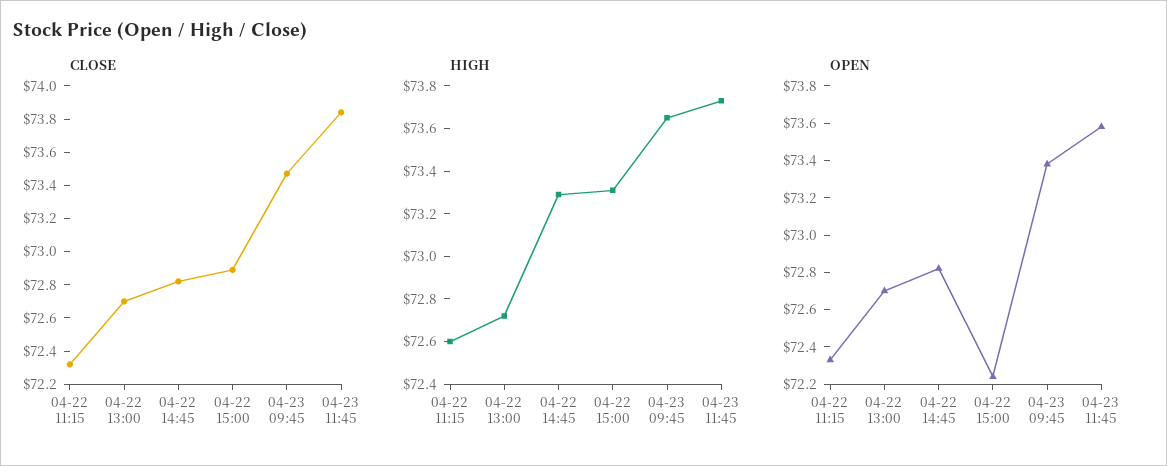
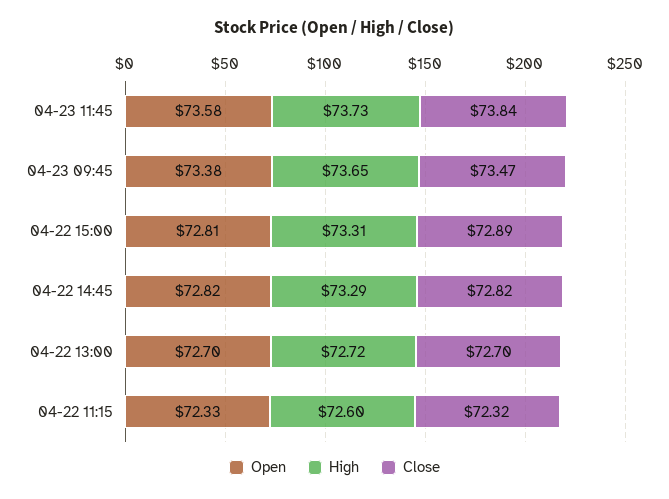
OPEN, 04-22 15:00: 72.25 -> 72.81

